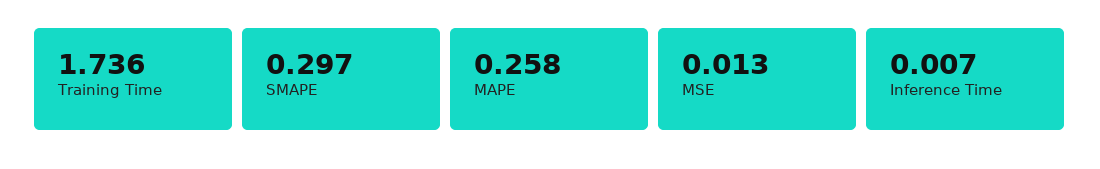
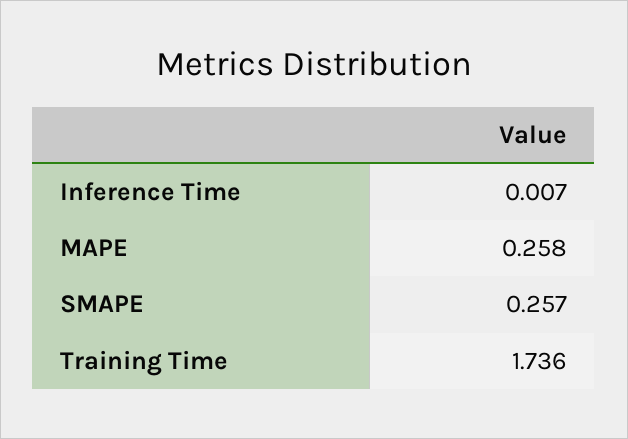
SMAPE: 0.297 -> 0.257
MSE: 0.013 -> none

